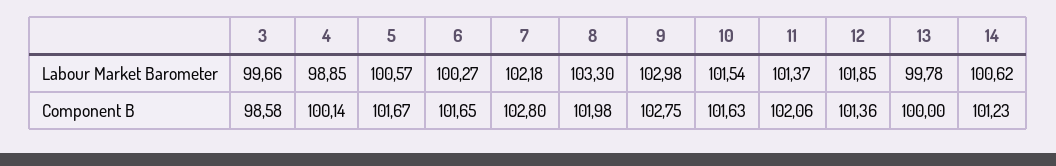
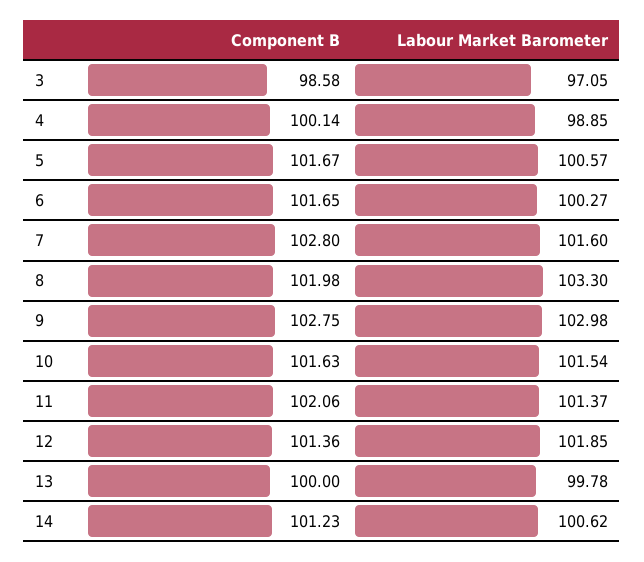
3, Labour Market Barometer: 99.66 -> 97.05
7, Labour Market Barometer: 102.18 -> 101.6

